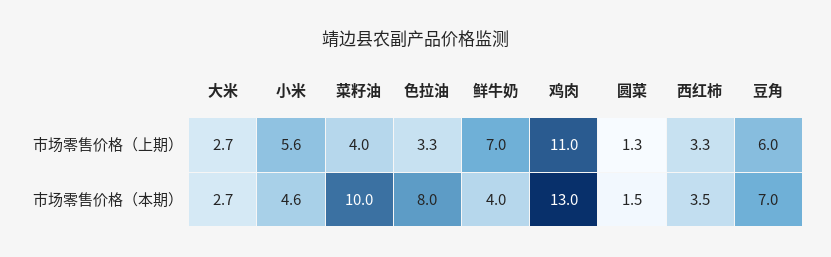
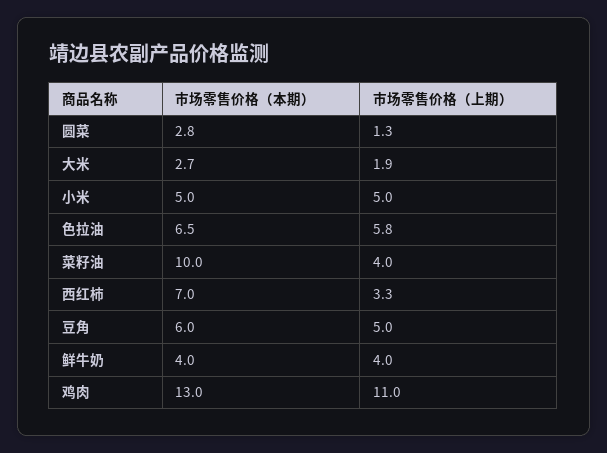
大米, 市场零售价格（上期）: 2.7 -> 1.9
小米, 市场零售价格（上期）: 5.6 -> 5
色拉油, 市场零售价格（上期）: 3.3 -> 5.8
鲜牛奶, 市场零售价格（上期）: 7 -> 4
豆角, 市场零售价格（上期）: 6 -> 5
小米, 市场零售价格（本期）: 4.6 -> 5
色拉油, 市场零售价格（本期）: 8 -> 6.5
圆菜, 市场零售价格（本期）: 1.5 -> 2.8
西红柿, 市场零售价格（本期）: 3.5 -> 7
豆角, 市场零售价格（本期）: 7 -> 6

